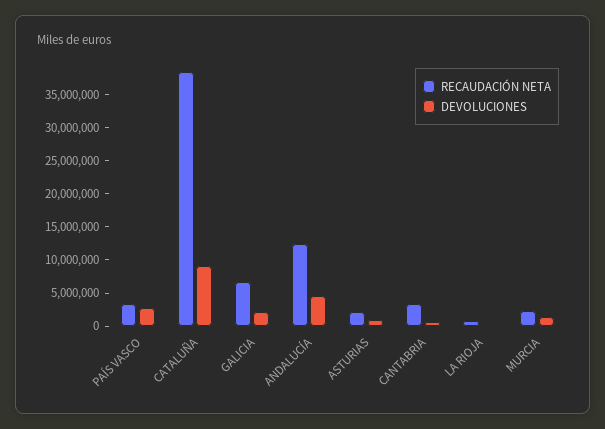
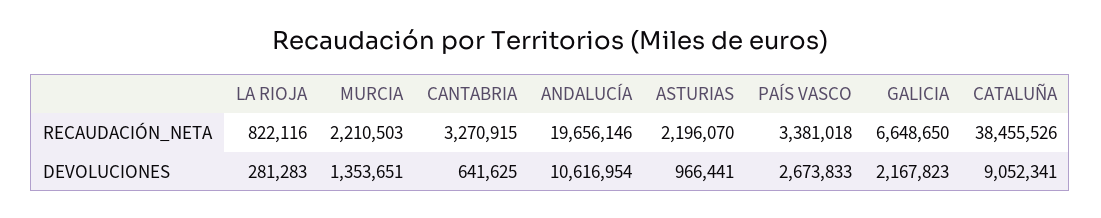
RECAUDACIÓN NETA, ANDALUCÍA: 12500000 -> 19656146
DEVOLUCIONES, ANDALUCÍA: 5000000 -> 10616954

